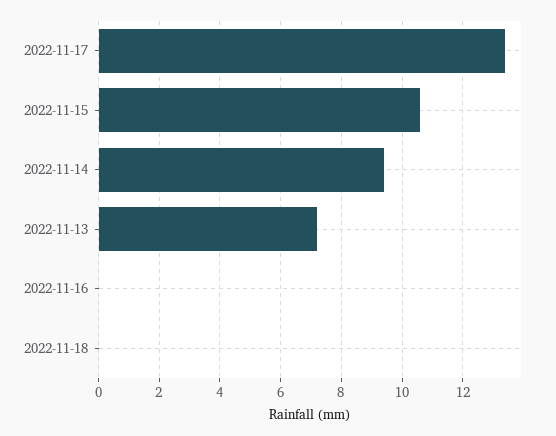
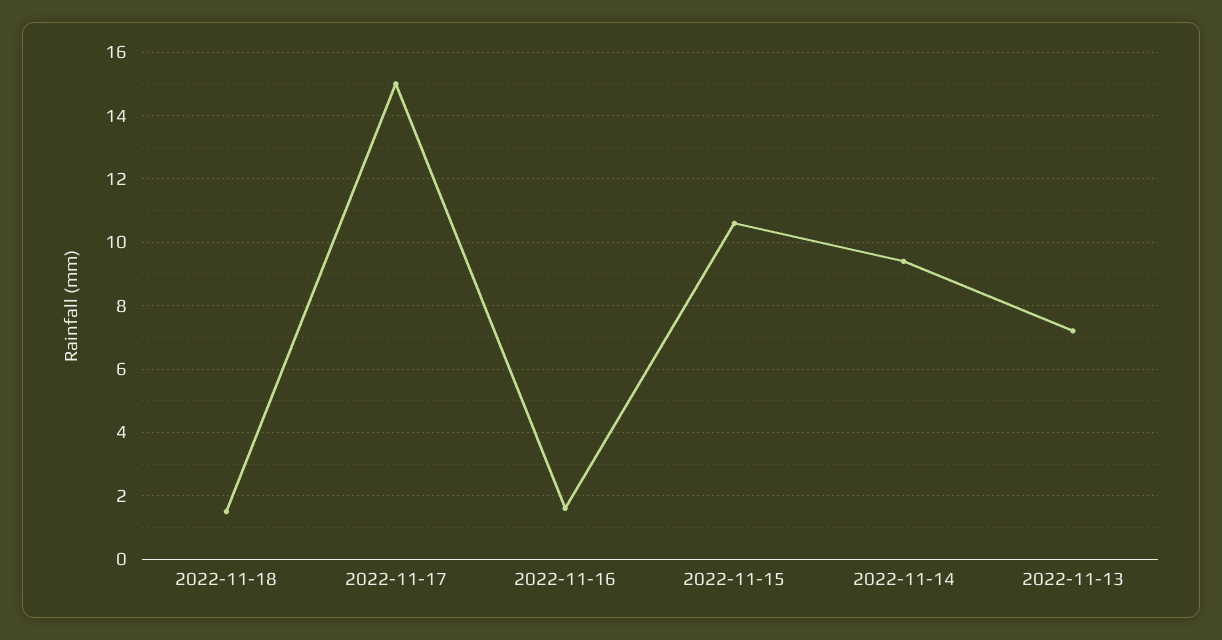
2022-11-17: 13.5 -> 15
2022-11-16: 0 -> 1.5
2022-11-18: 0 -> 1.5

